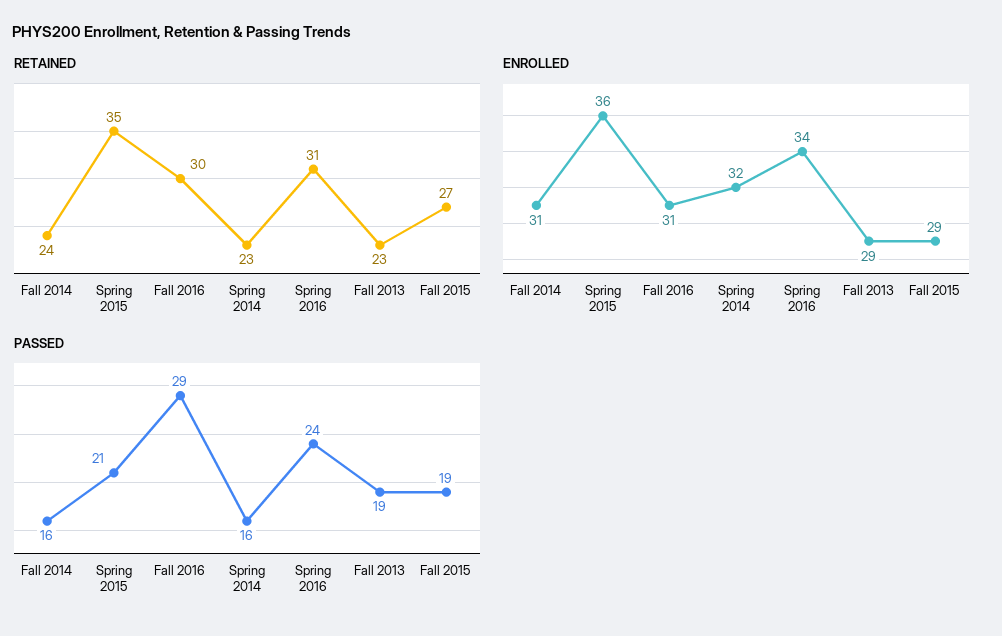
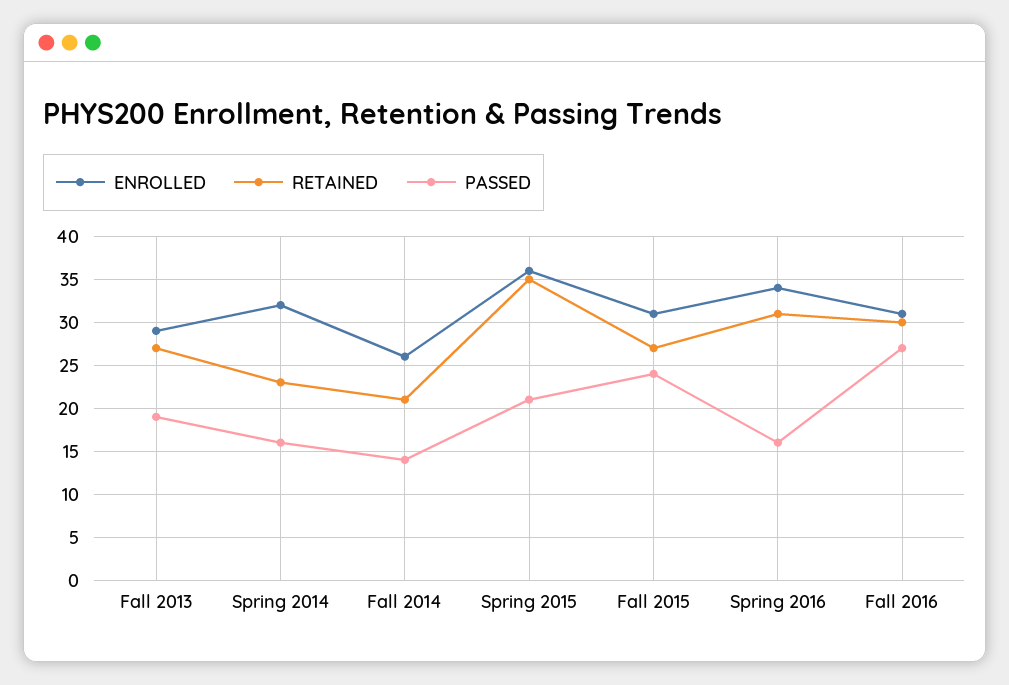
RETAINED, Fall 2014: 24 -> 21
RETAINED, Fall 2013: 23 -> 27
ENROLLED, Fall 2014: 31 -> 26
ENROLLED, Fall 2015: 29 -> 31
PASSED, Fall 2014: 16 -> 14
PASSED, Fall 2016: 29 -> 27
PASSED, Spring 2016: 24 -> 16
PASSED, Fall 2015: 19 -> 24

